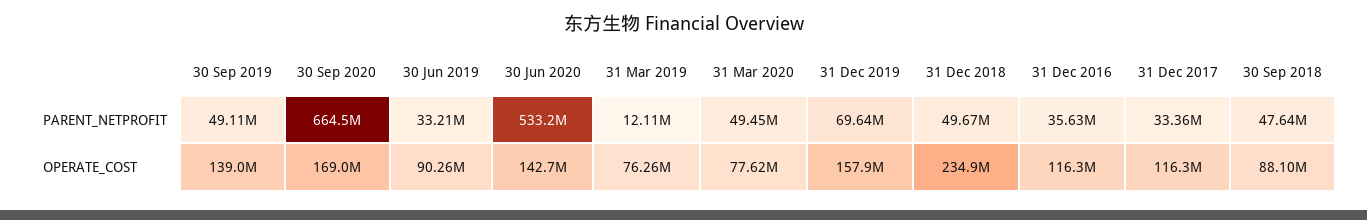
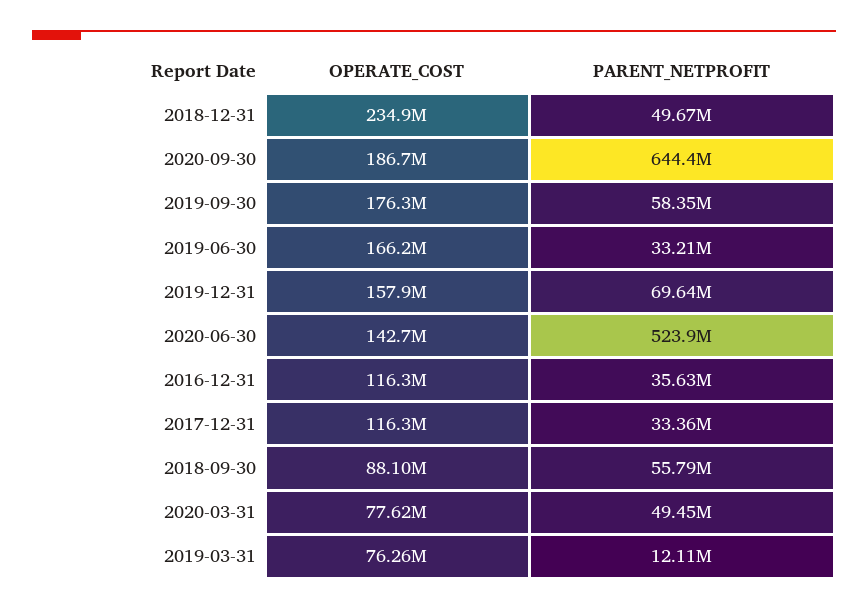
30 Sep 2019, PARENT_NETPROFIT: 49110000 -> 58350000
30 Sep 2020, PARENT_NETPROFIT: 664500000 -> 644400000
30 Jun 2020, PARENT_NETPROFIT: 533200000 -> 523900000
30 Sep 2018, PARENT_NETPROFIT: 47640000 -> 55790000
30 Sep 2019, OPERATE_COST: 139000000 -> 176300000
30 Sep 2020, OPERATE_COST: 169000000 -> 186700000
30 Jun 2019, OPERATE_COST: 90260000 -> 166200000

